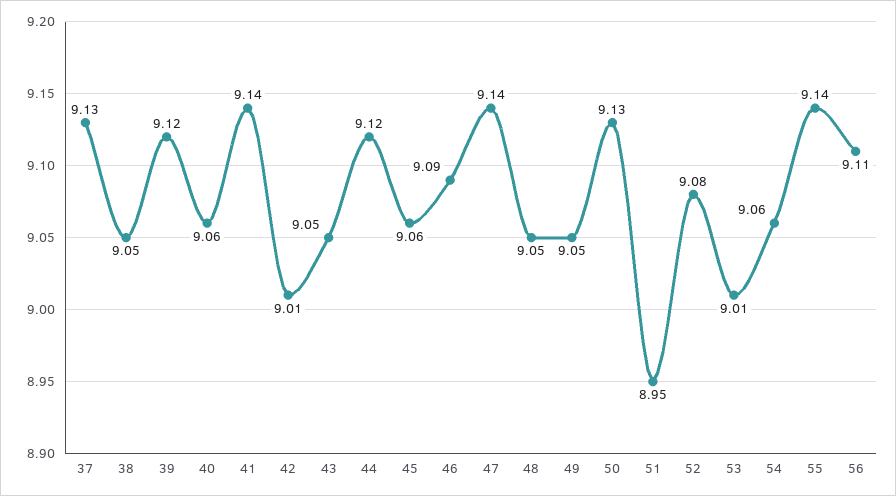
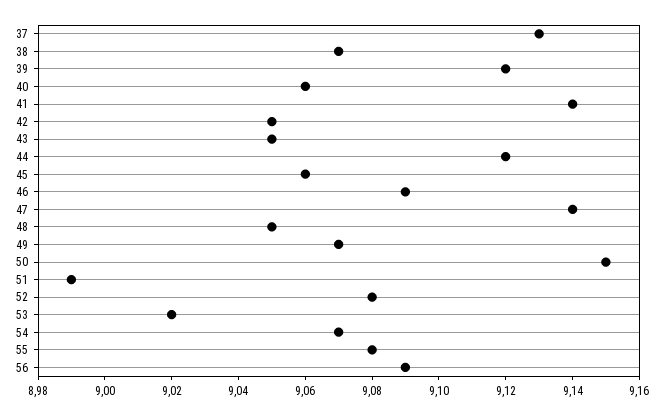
38: 9.05 -> 9.07
42: 9.01 -> 9.05
49: 9.05 -> 9.07
50: 9.13 -> 9.15
51: 8.95 -> 8.99
53: 9.01 -> 9.02
54: 9.06 -> 9.07
55: 9.14 -> 9.08
56: 9.11 -> 9.09

